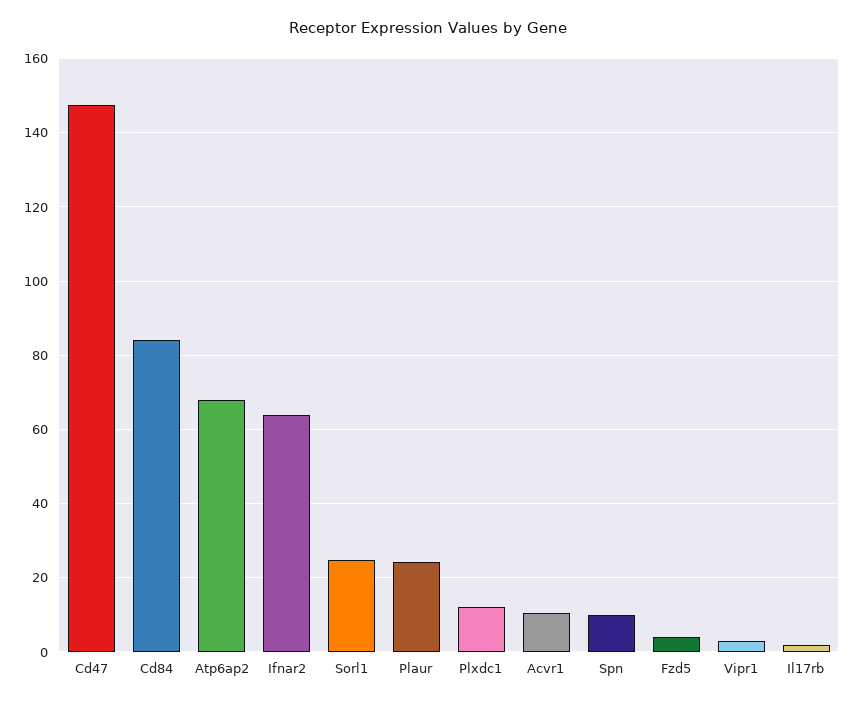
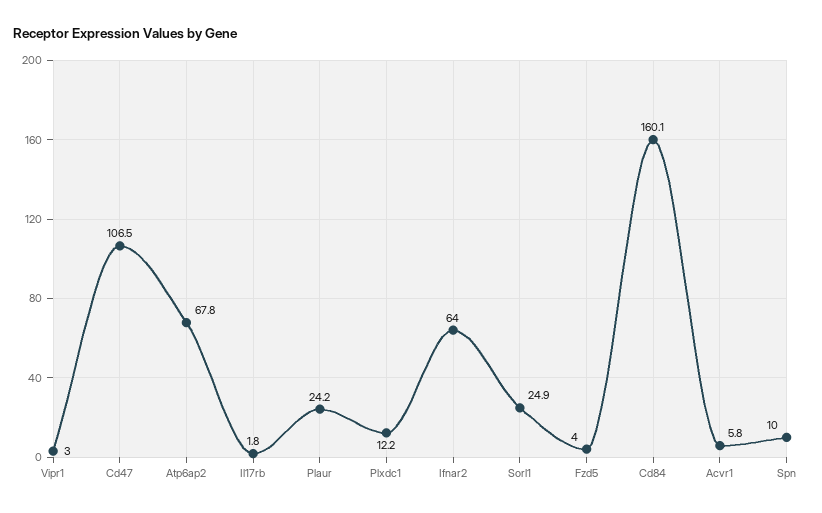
Cd47: 148 -> 106.5
Cd84: 84 -> 160.1
Acvr1: 10 -> 5.8

